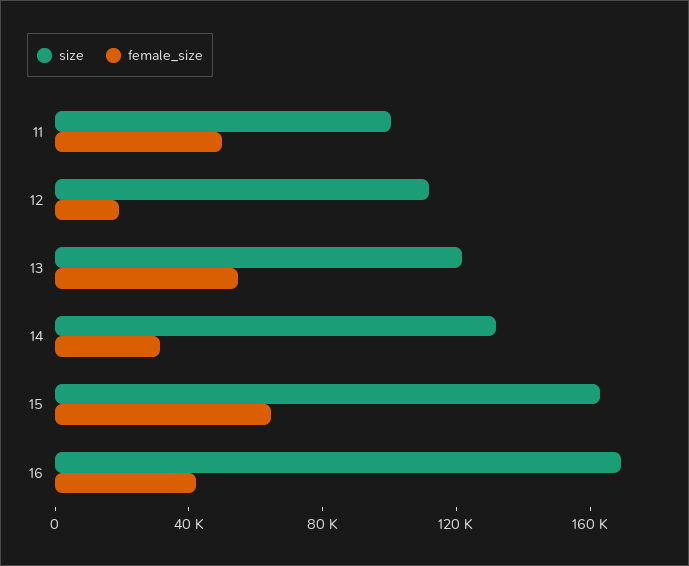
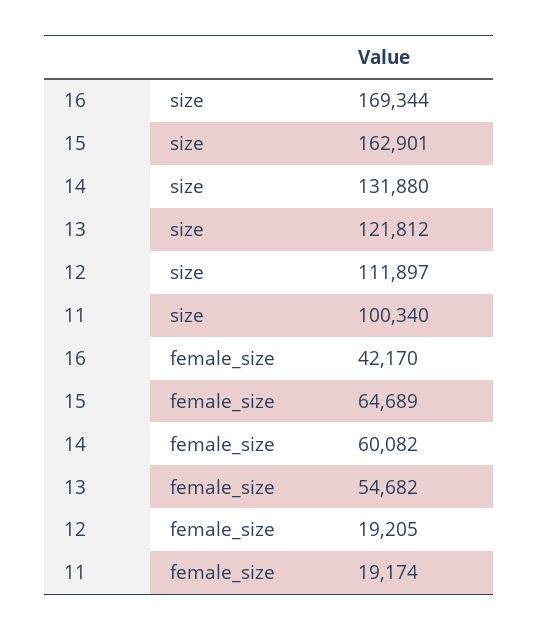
female_size, 11: 50000 -> 19174
female_size, 14: 30000 -> 60082

